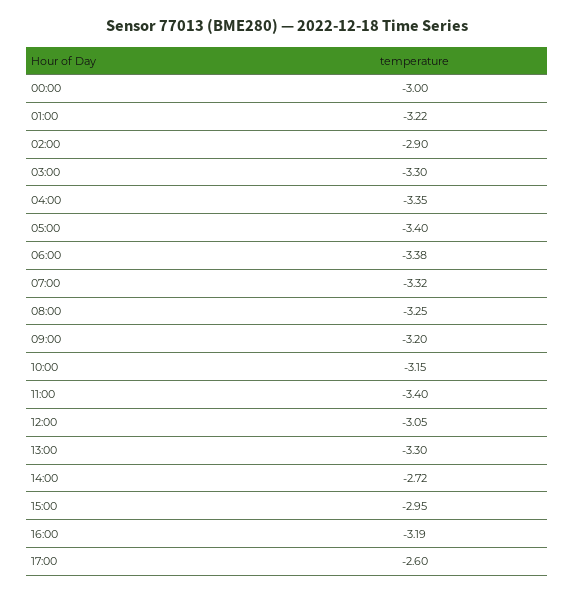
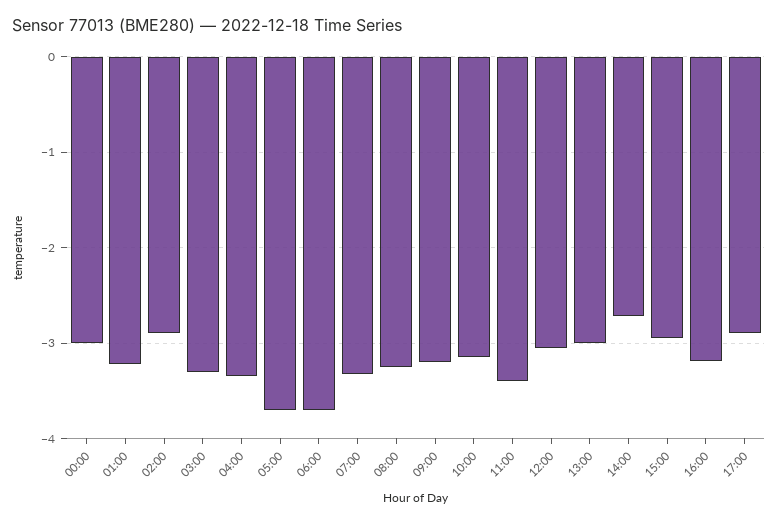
05:00: -3.4 -> -3.7
06:00: -3.38 -> -3.7
13:00: -3.3 -> -3
17:00: -2.6 -> -2.9

